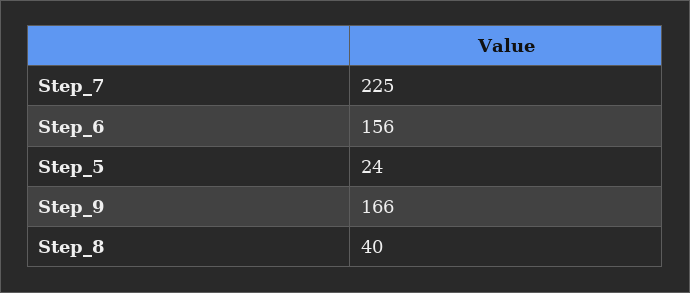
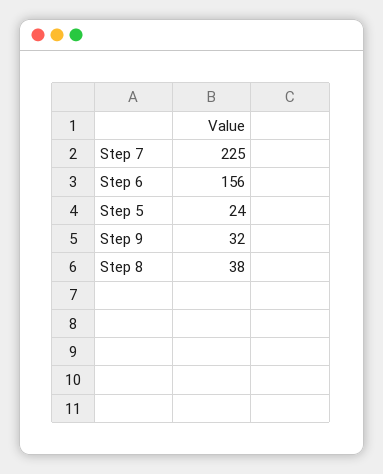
Step_9: 166 -> 32
Step_8: 40 -> 38

